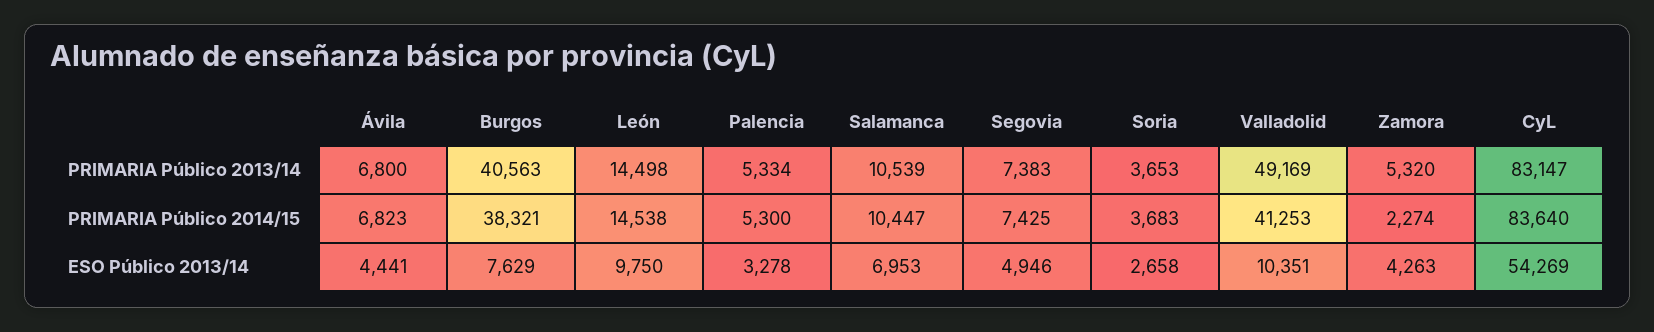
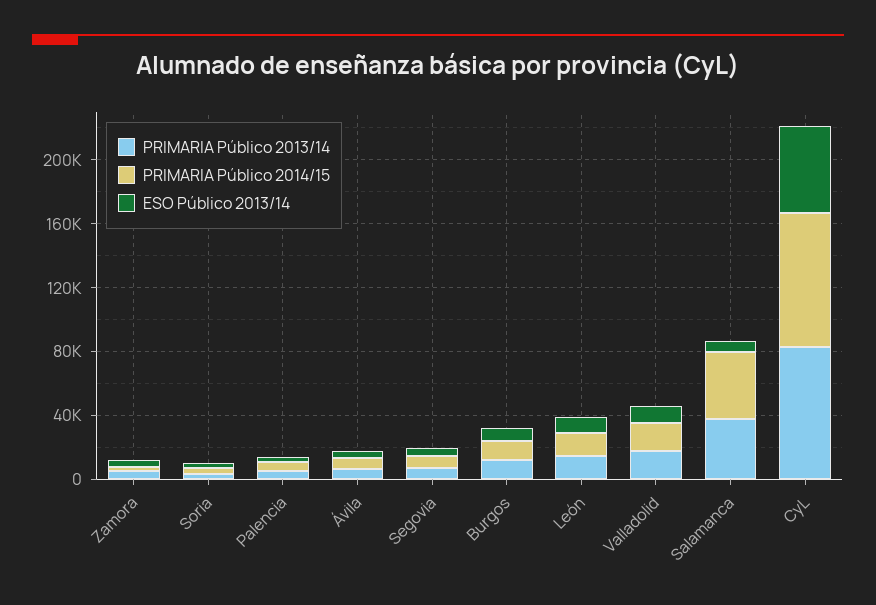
PRIMARIA Público 2013/14, Burgos: 40563 -> 10000
PRIMARIA Público 2013/14, Salamanca: 10539 -> 40000
PRIMARIA Público 2013/14, Valladolid: 49169 -> 20000
PRIMARIA Público 2014/15, Burgos: 38321 -> 10000
PRIMARIA Público 2014/15, Salamanca: 10447 -> 40000
PRIMARIA Público 2014/15, Valladolid: 41253 -> 20000

